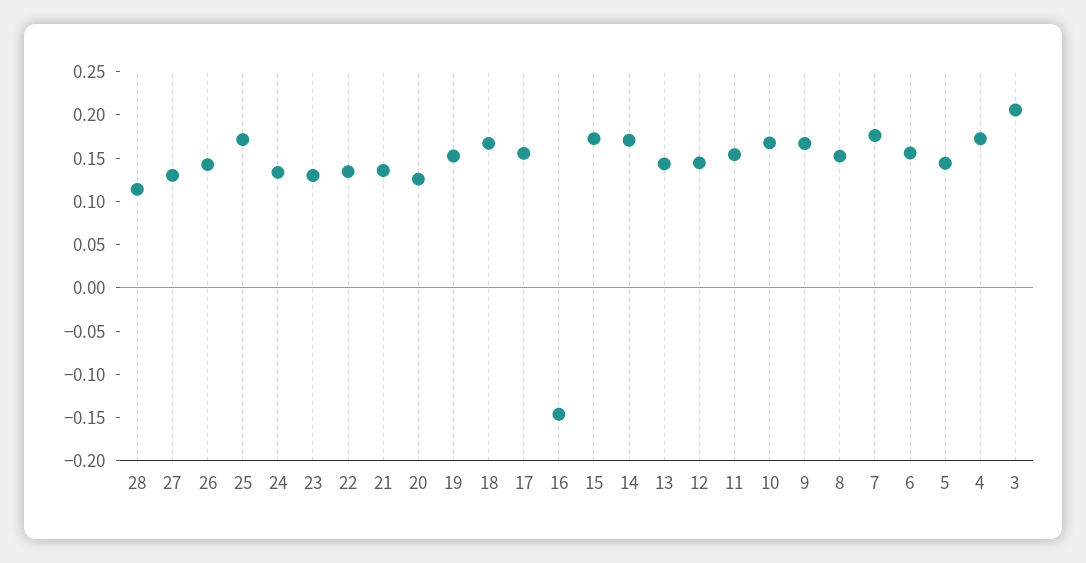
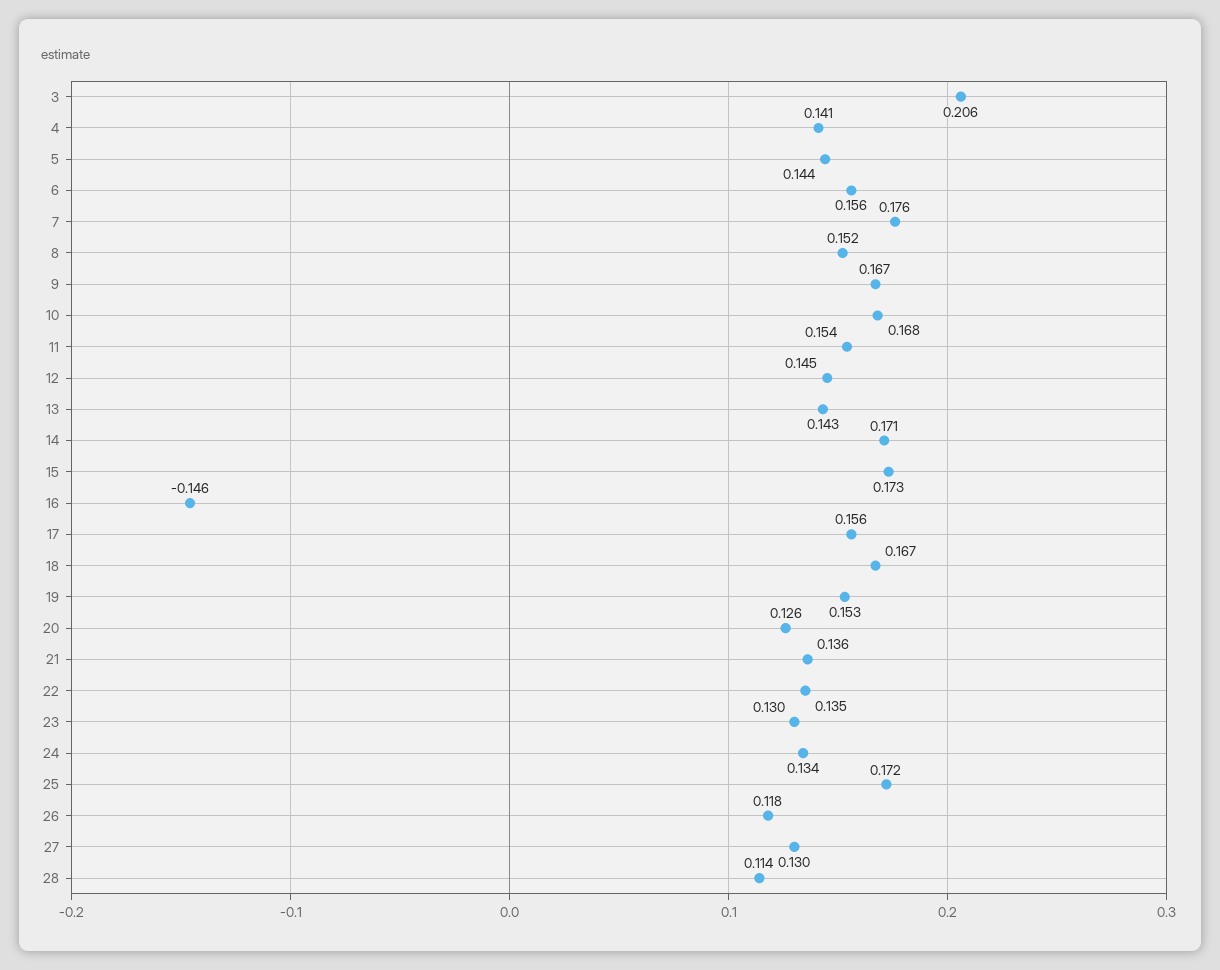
26: 0.14 -> 0.118
4: 0.17 -> 0.141

